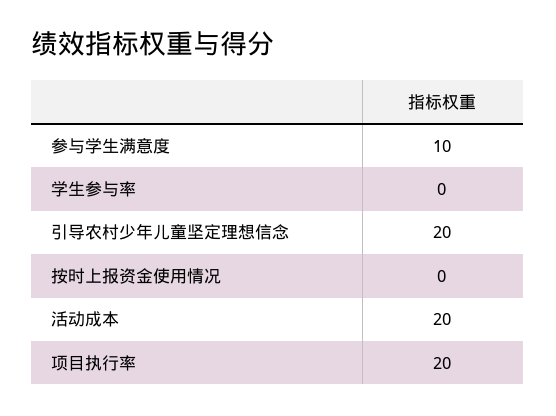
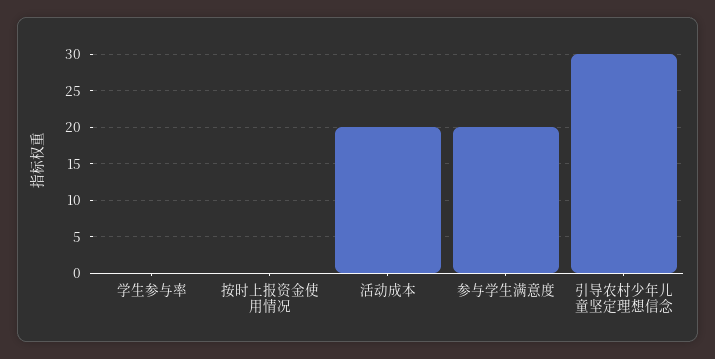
参与学生满意度: 10 -> 20
引导农村少年儿童坚定理想信念: 20 -> 30
项目执行率: 20 -> none

